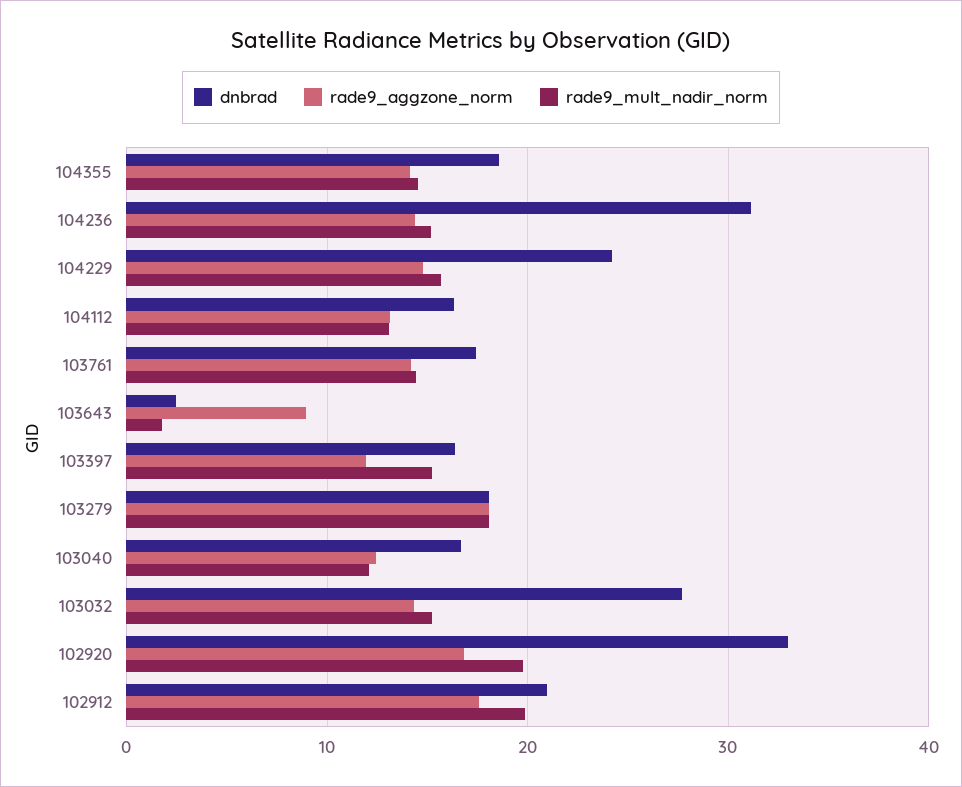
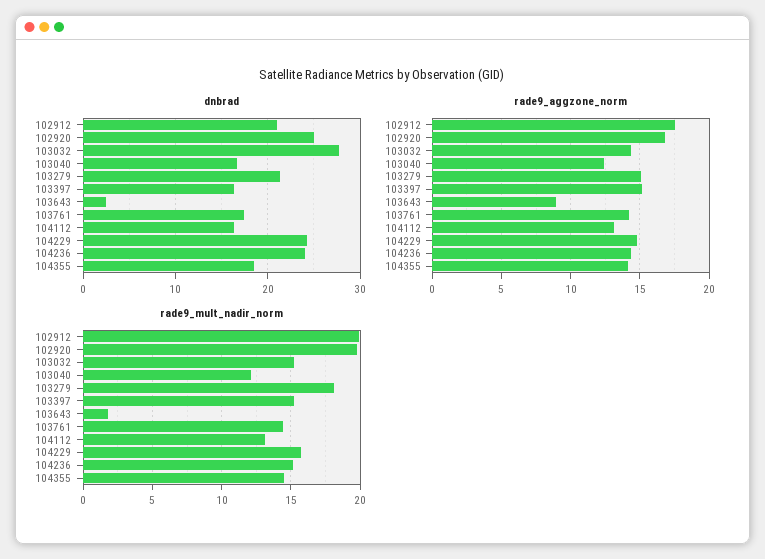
dnbrad, 104236: 31 -> 24
rade9_aggzone_norm, 103397: 12 -> 15
dnbrad, 103279: 18 -> 21
rade9_aggzone_norm, 103279: 18 -> 15
dnbrad, 102920: 33 -> 25

